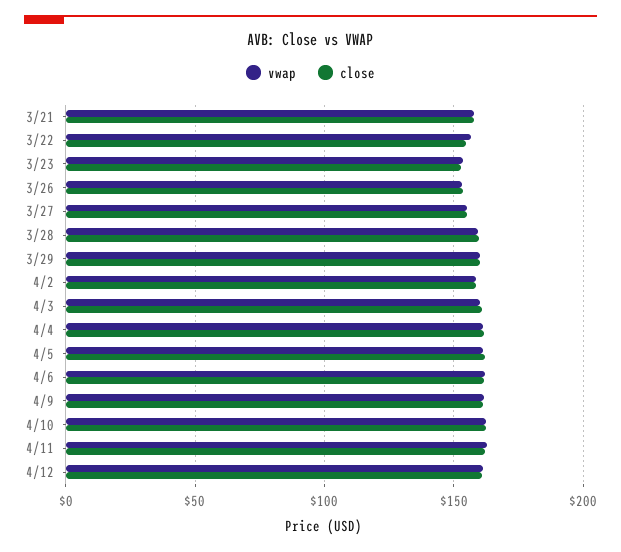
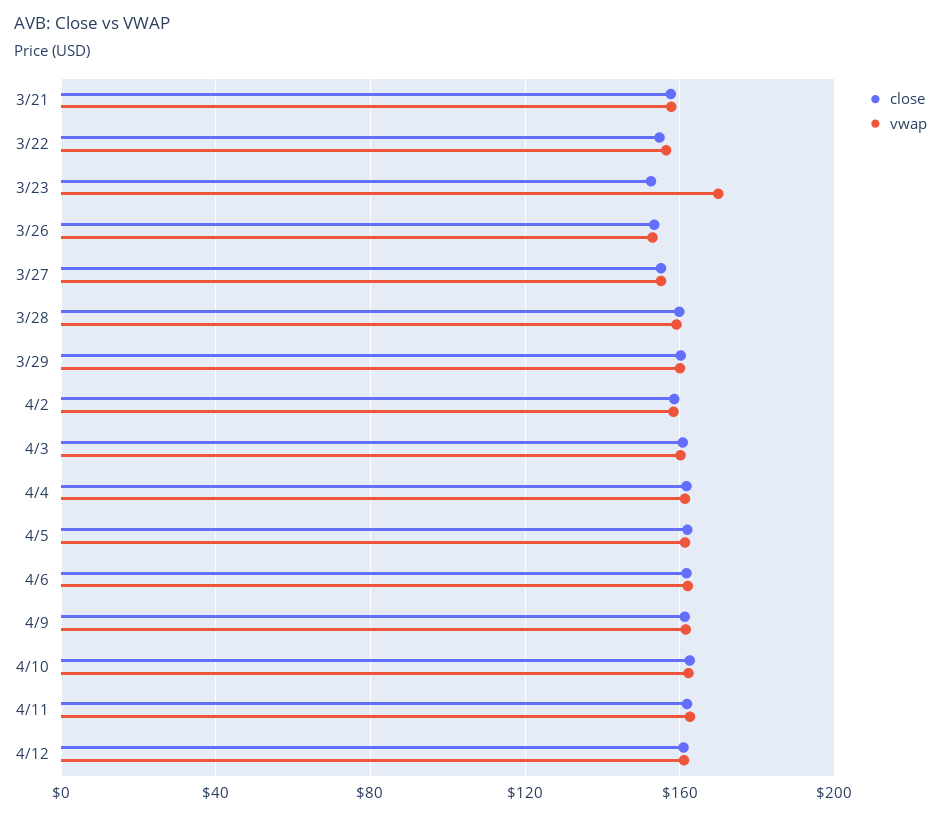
vwap, 3/23: 155 -> 170

